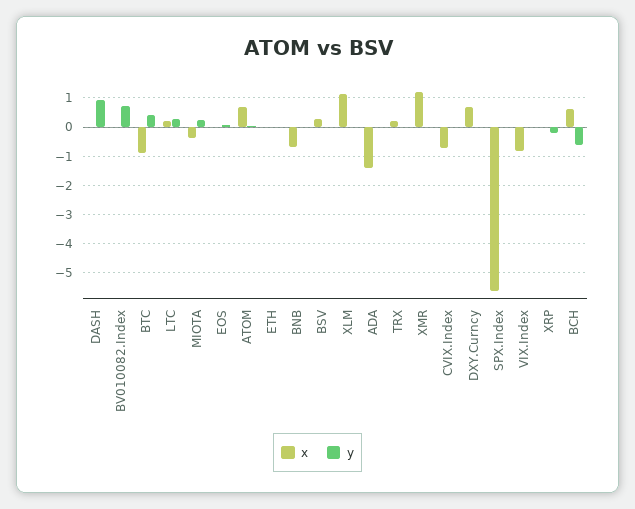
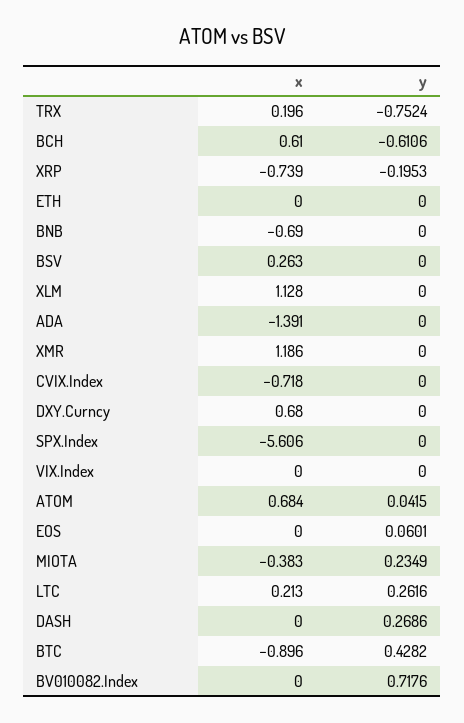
y, DASH: 1 -> 0.2686
y, TRX: 0 -> -0.7524
x, VIX.Index: -0.75 -> 0
x, XRP: 0 -> -0.739

